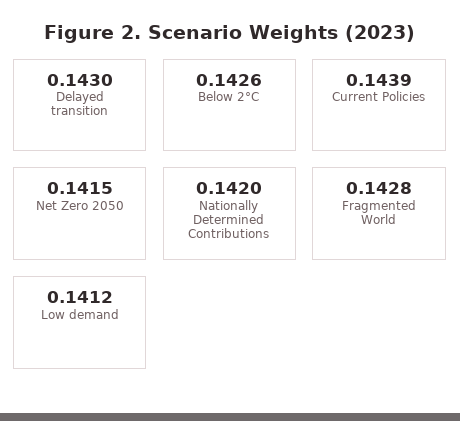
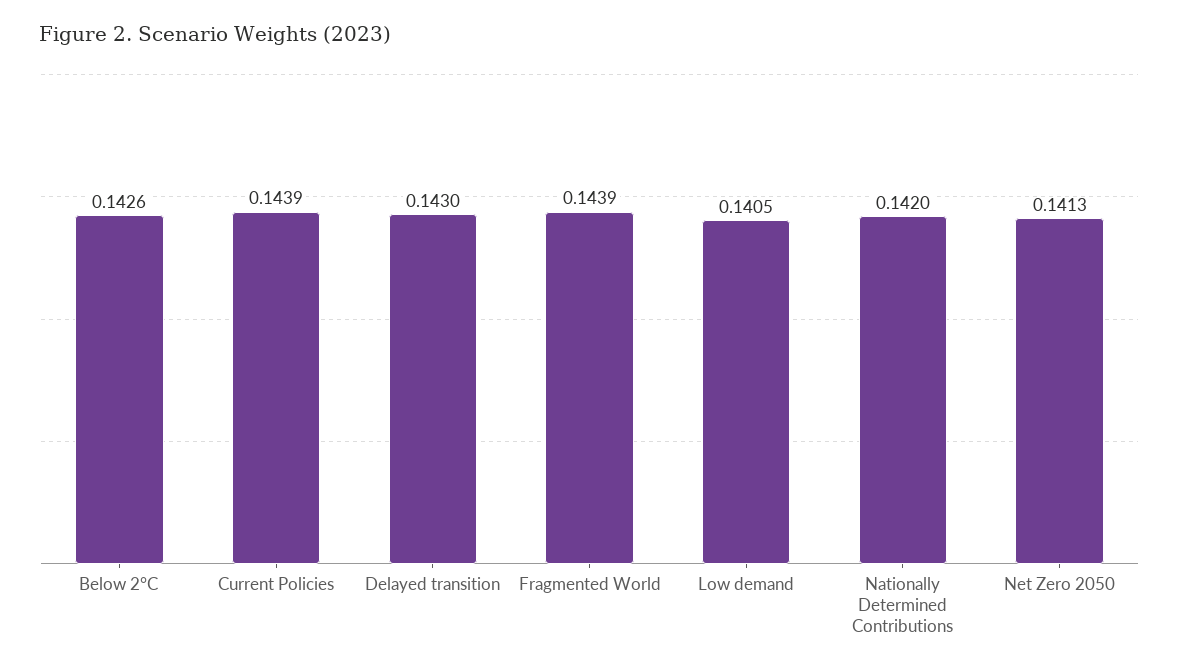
Net Zero 2050: 0.1415 -> 0.1413
Fragmented World: 0.1428 -> 0.1439
Low demand: 0.1412 -> 0.1405

